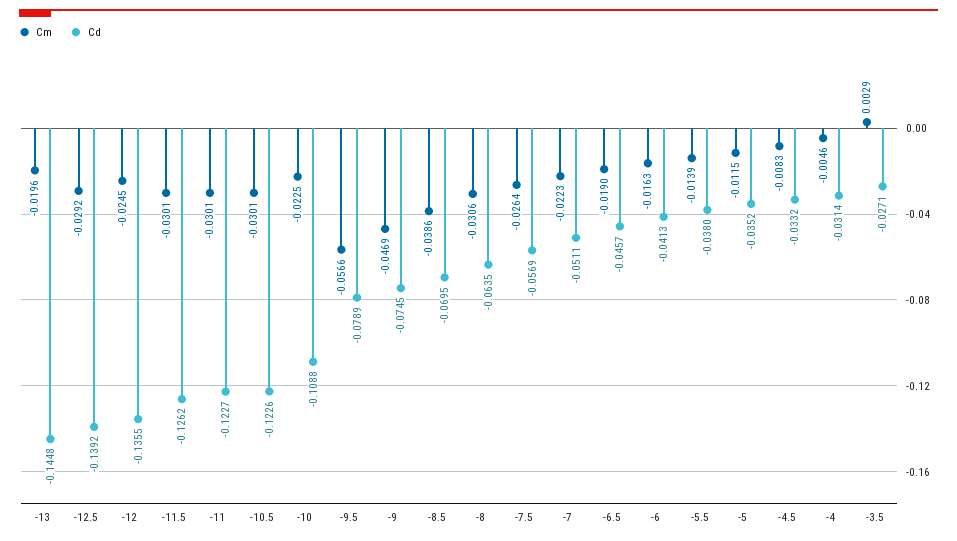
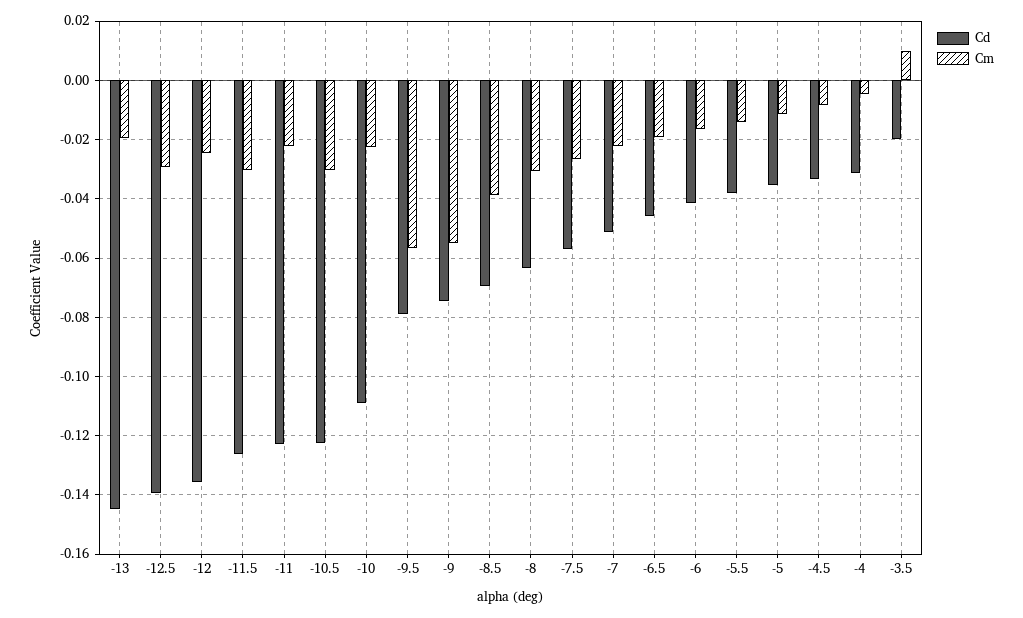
Cm, -11: -0.0301 -> -0.0225
Cm, -9: -0.0469 -> -0.055
Cm, -3.5: 0.0029 -> 0.01
Cd, -3.5: -0.0271 -> -0.02

